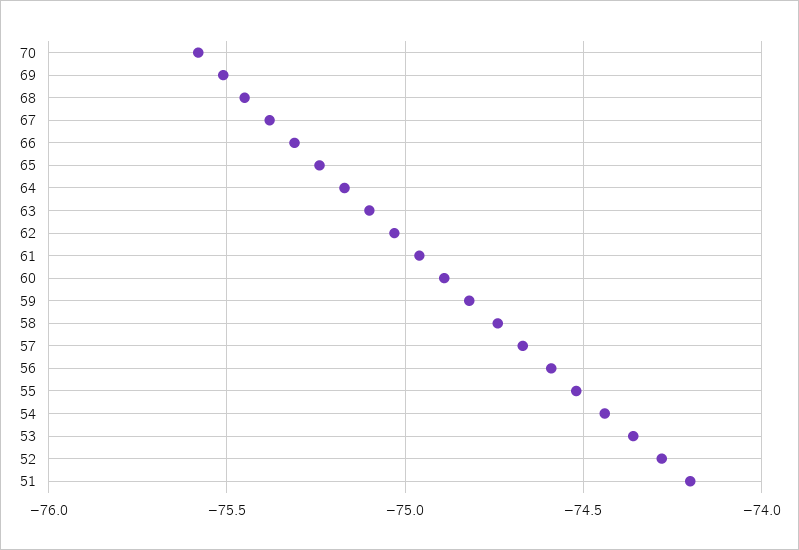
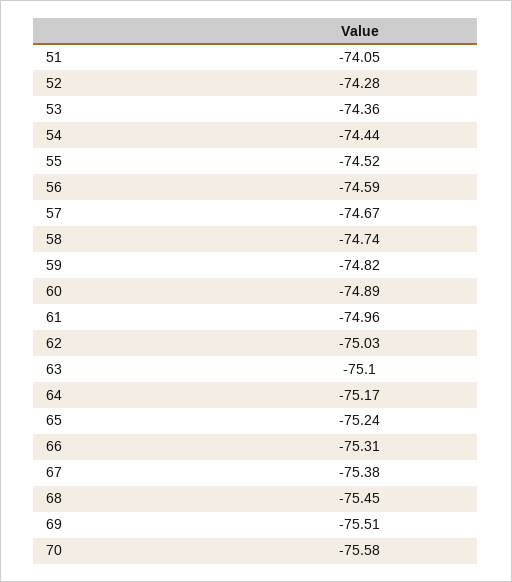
51: -74.2 -> -74.05

